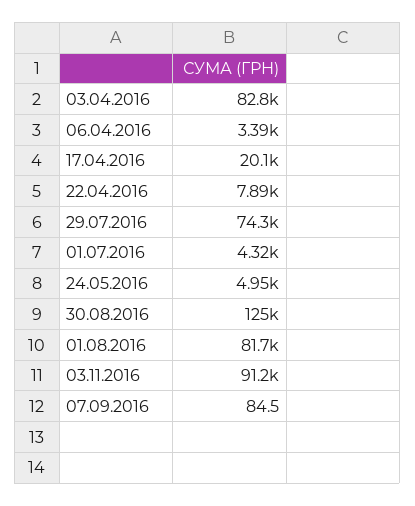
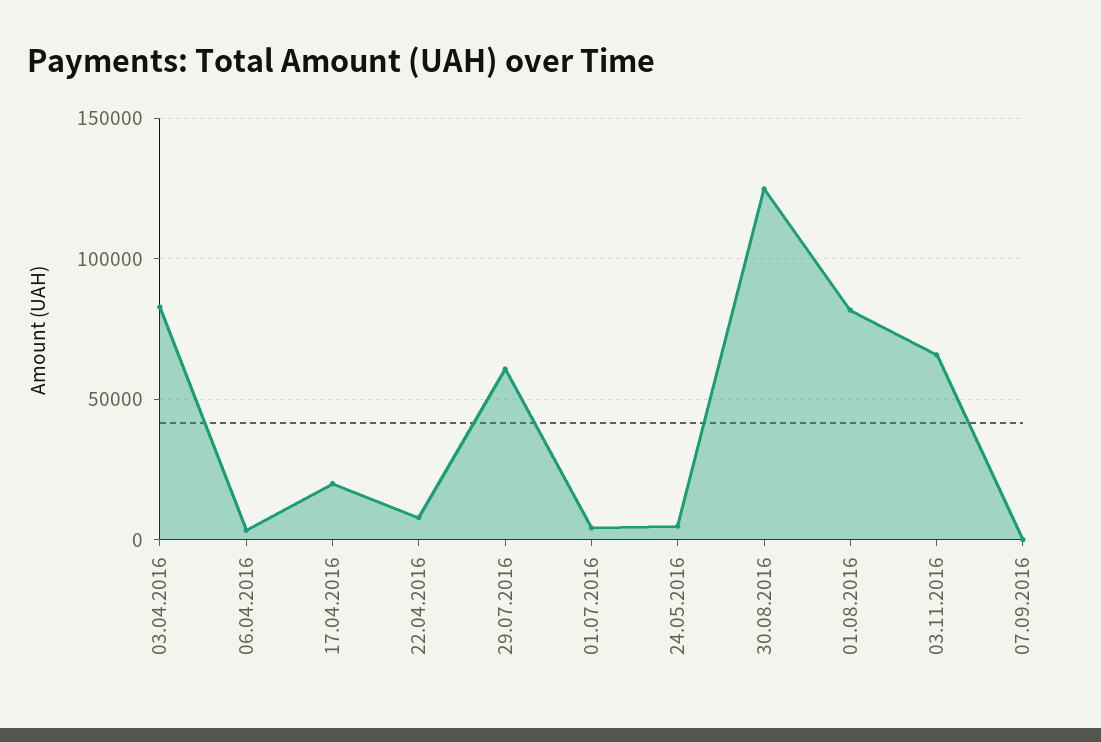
29.07.2016: 74300 -> 60000
03.11.2016: 91200 -> 65000

